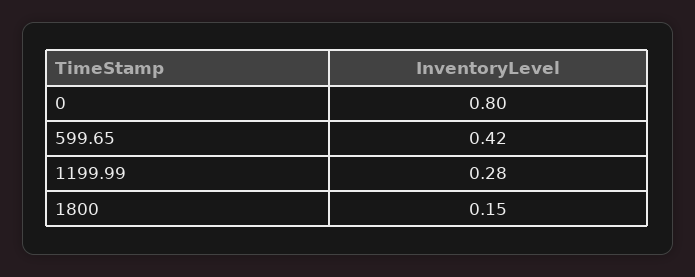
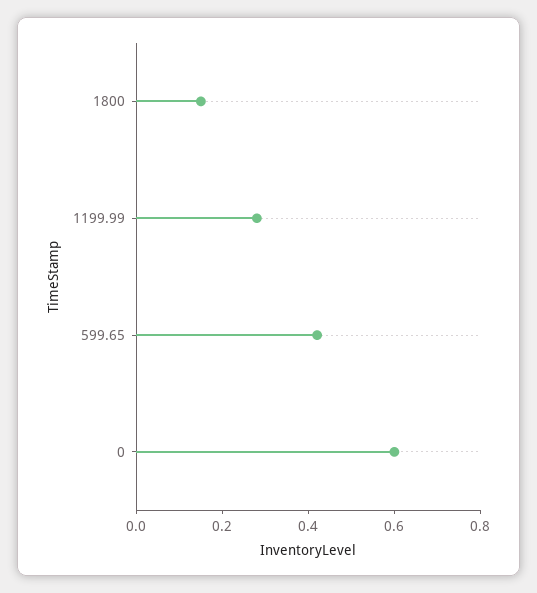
0: 0.8 -> 0.6

